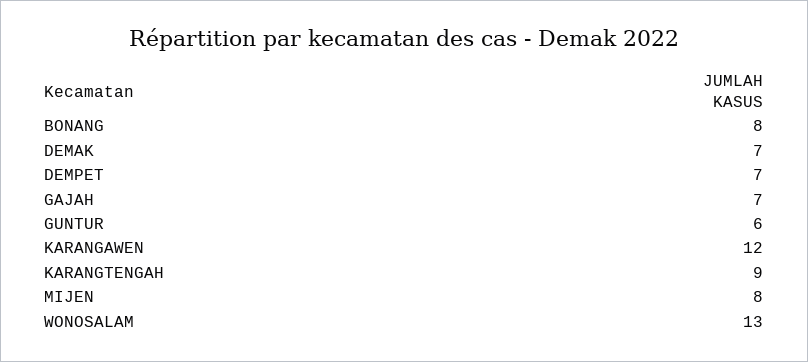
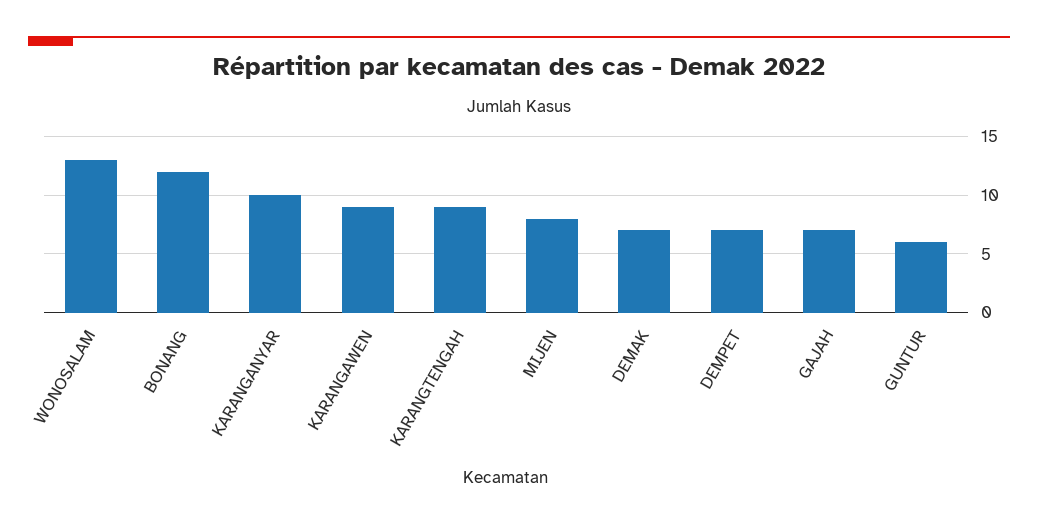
BONANG: 8 -> 12
KARANGAWEN: 12 -> 9
KARANGANYAR: none -> 10

